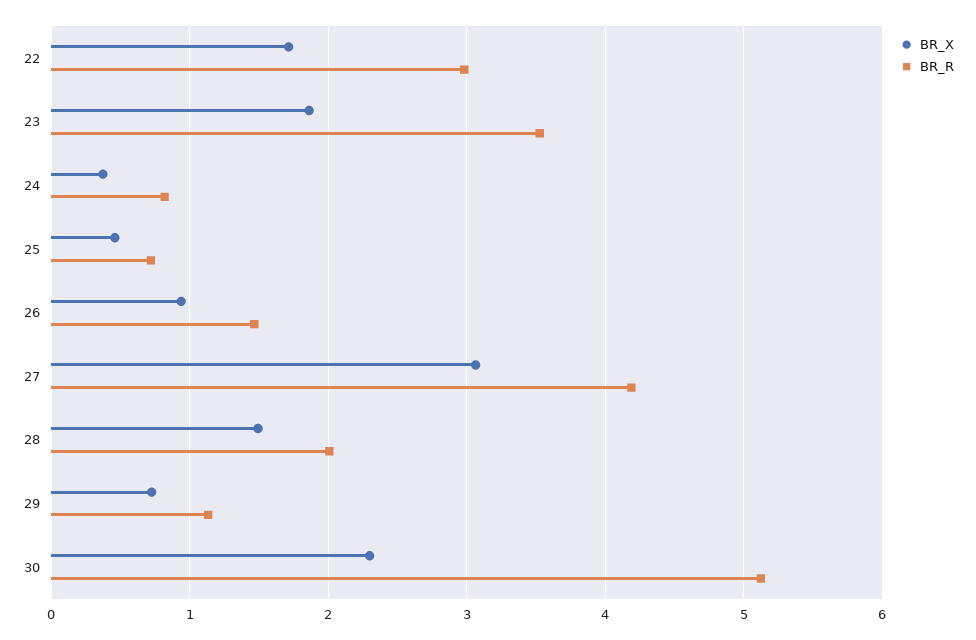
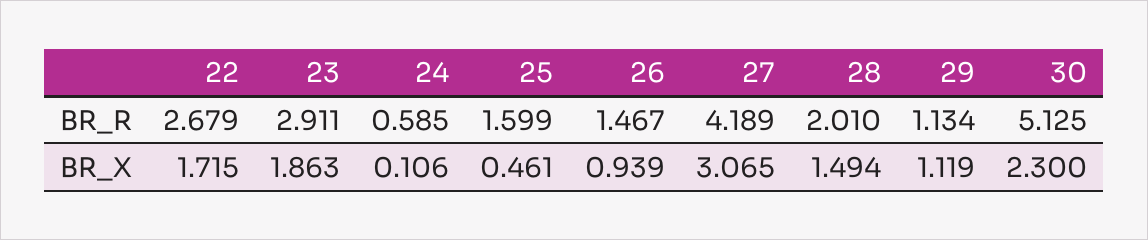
BR_R, 22: 3 -> 2.679
BR_R, 23: 3.5 -> 2.911
BR_X, 24: 0.4 -> 0.106
BR_R, 24: 0.8 -> 0.585
BR_R, 25: 0.7 -> 1.599
BR_X, 29: 0.7 -> 1.119

